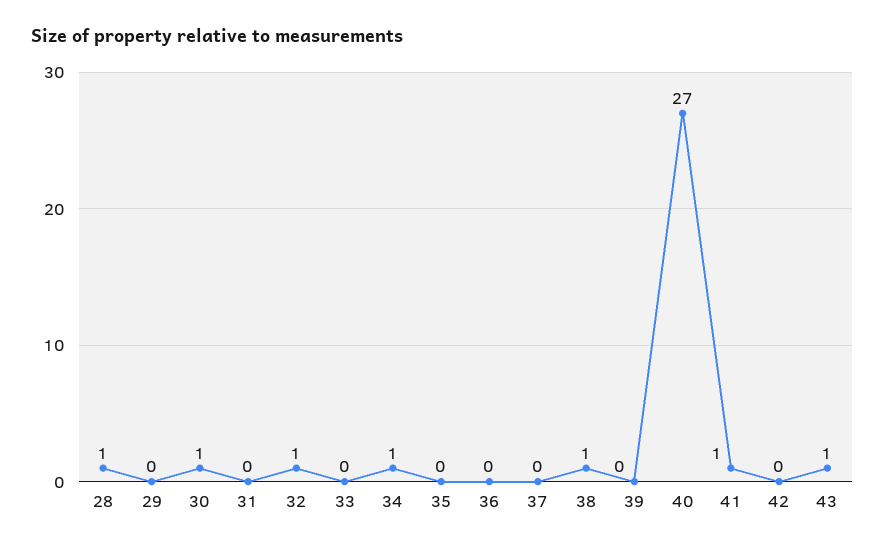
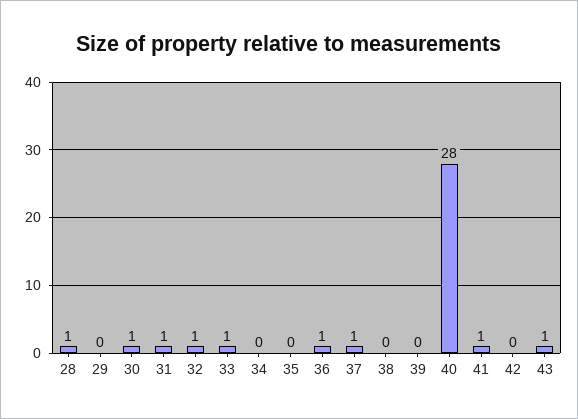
31: 0 -> 1
33: 0 -> 1
34: 1 -> 0
36: 0 -> 1
37: 0 -> 1
38: 1 -> 0
40: 27 -> 28

